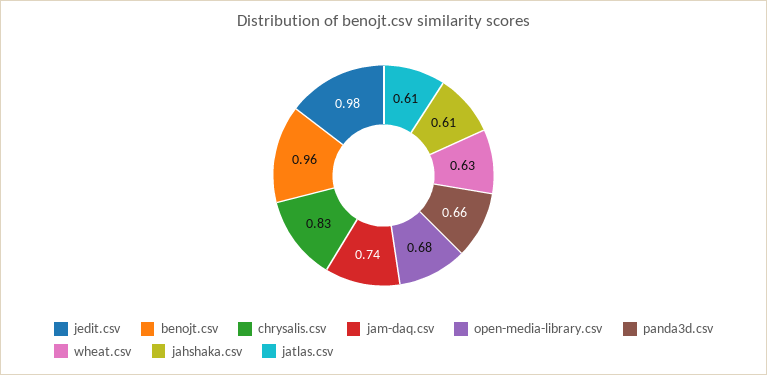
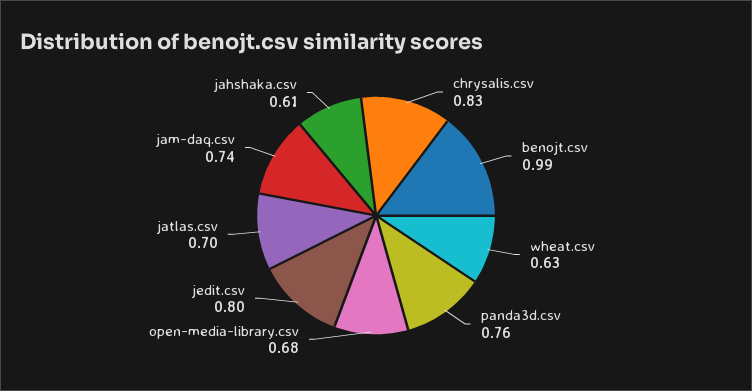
jedit.csv: 0.98 -> 0.8
benojt.csv: 0.96 -> 0.99
panda3d.csv: 0.66 -> 0.76
jatlas.csv: 0.61 -> 0.7

